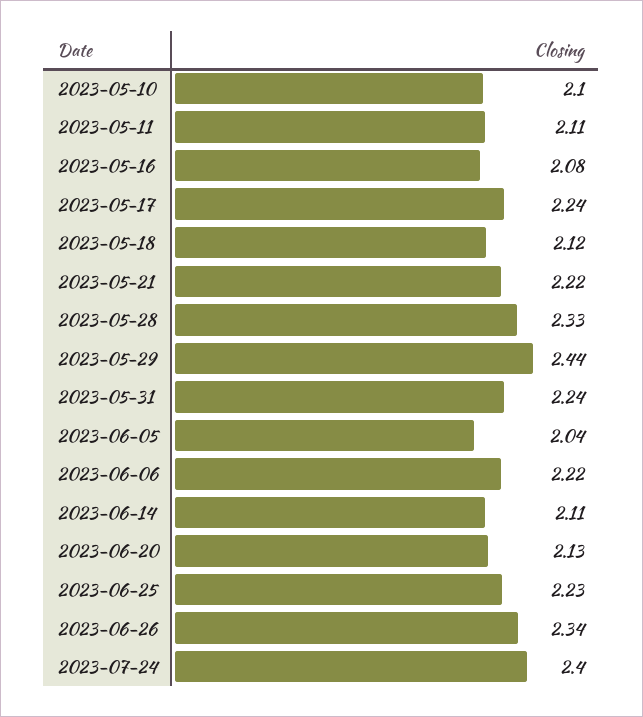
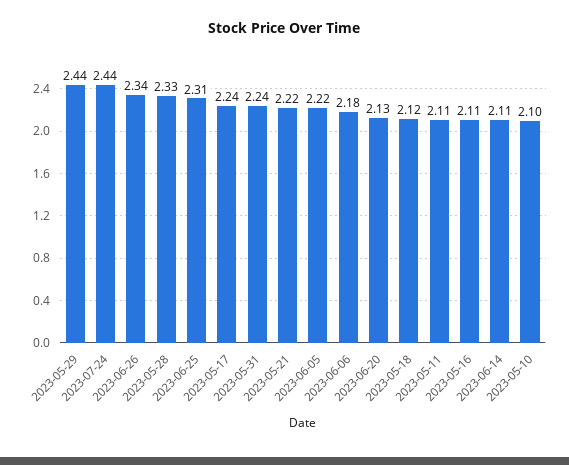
2023-05-16: 2.08 -> 2.11
2023-06-05: 2.04 -> 2.22
2023-06-06: 2.22 -> 2.18
2023-06-25: 2.23 -> 2.31
2023-07-24: 2.4 -> 2.44

